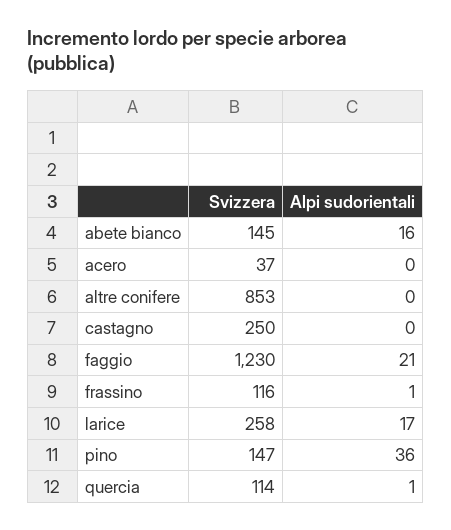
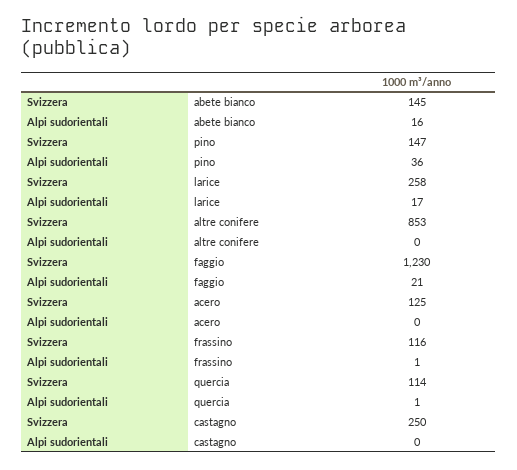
Svizzera, acero: 37 -> 125

